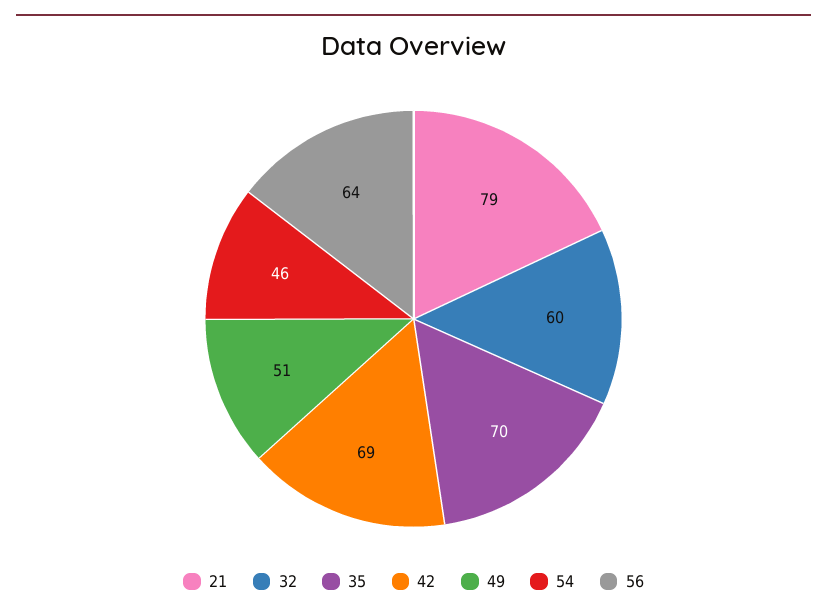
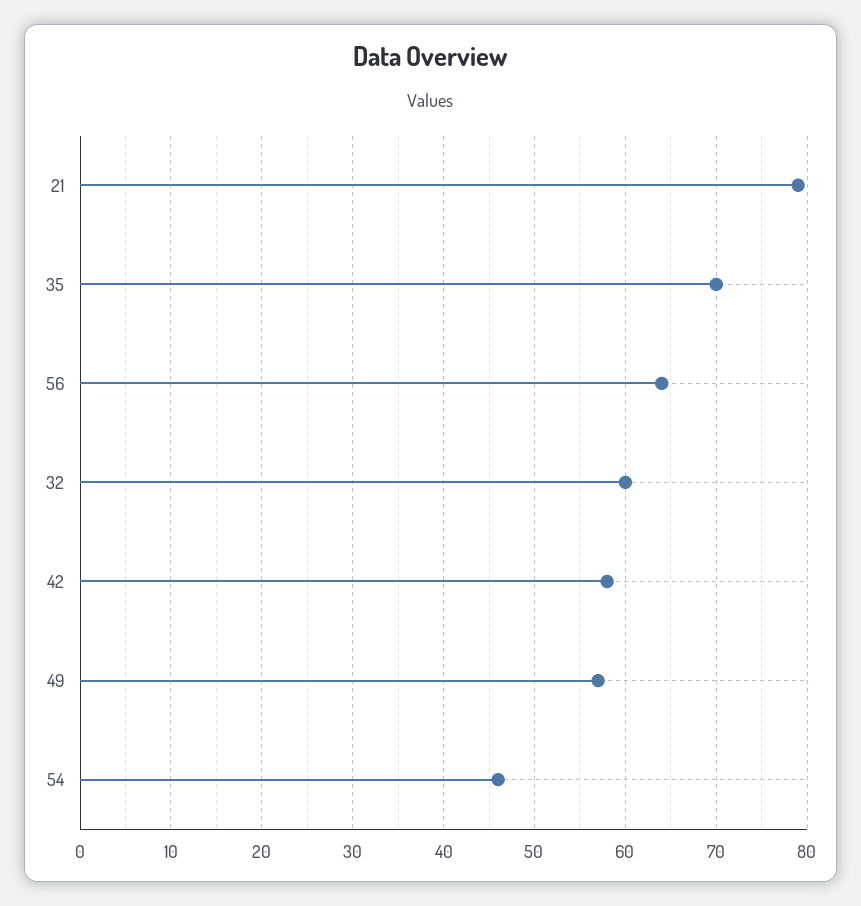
42: 69 -> 58
49: 51 -> 57

